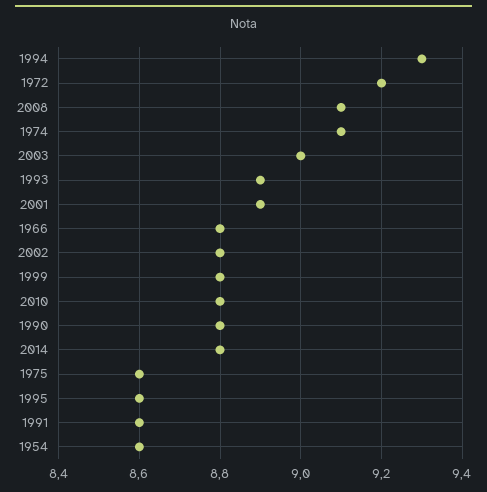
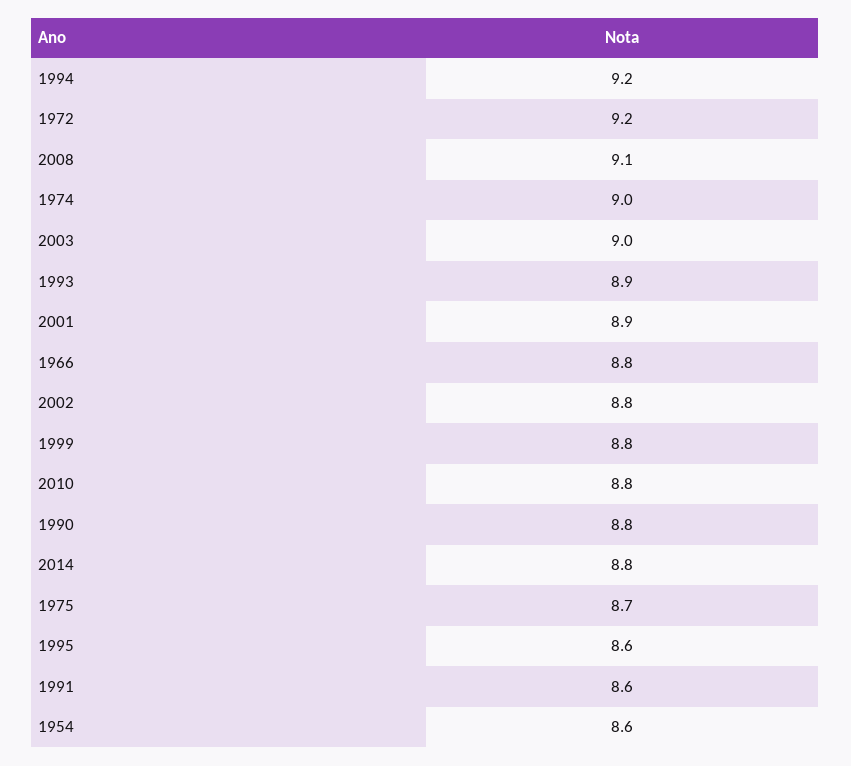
1994: 9.3 -> 9.2
1974: 9.1 -> 9
1975: 8.6 -> 8.7

